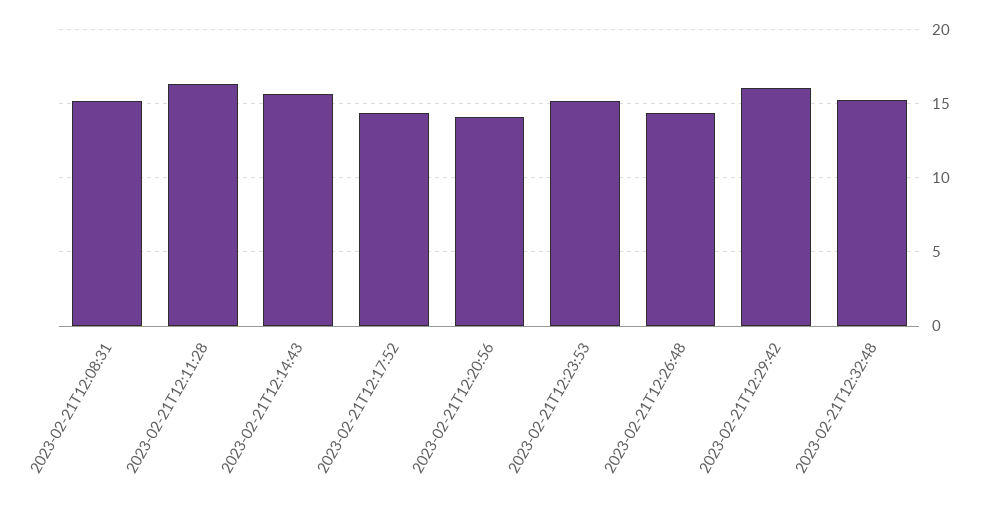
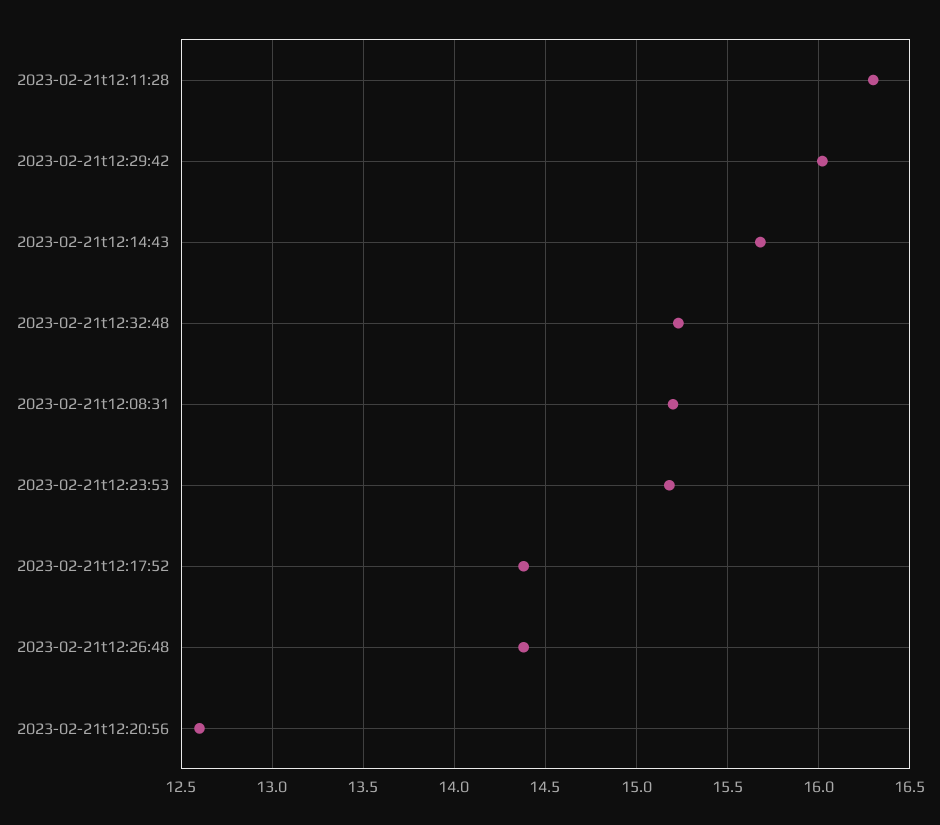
2023-02-21T12:20:56: 14 -> 12.6

